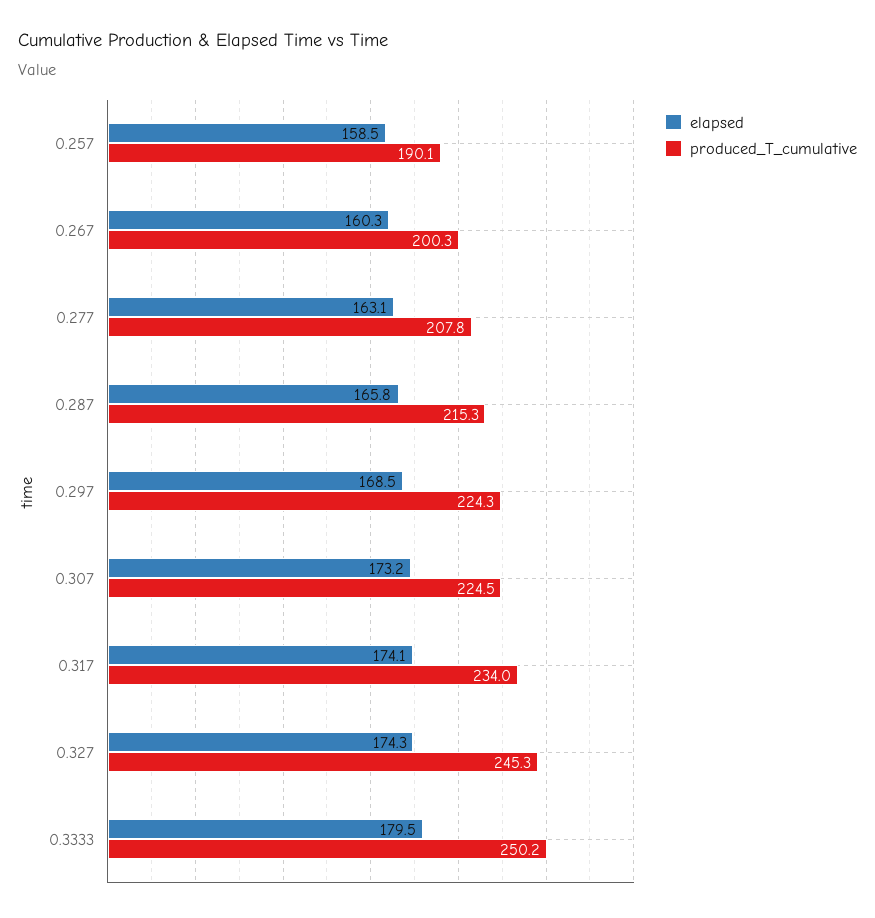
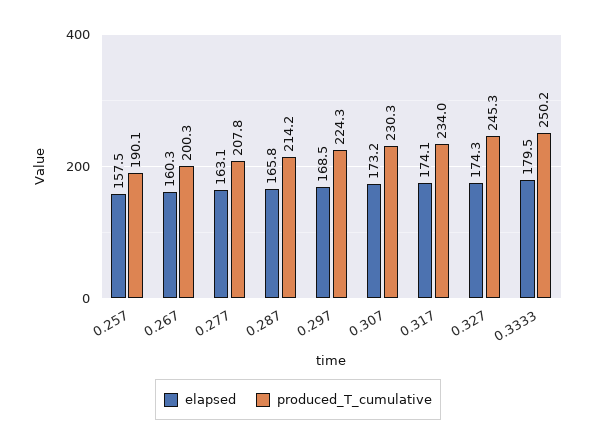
elapsed, 0.257: 158.5 -> 157.5
produced_T_cumulative, 0.287: 215.3 -> 214.2
produced_T_cumulative, 0.307: 224.5 -> 230.3

